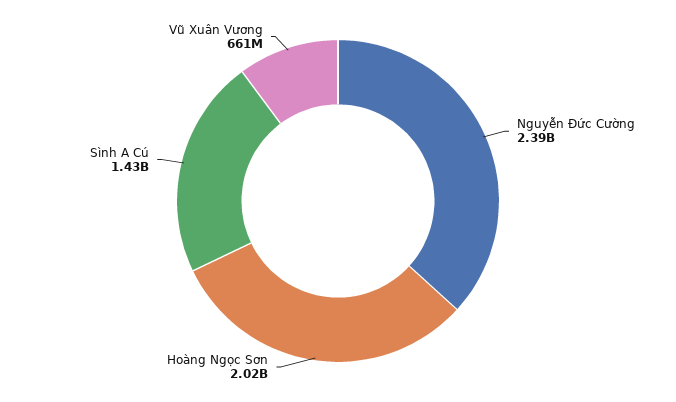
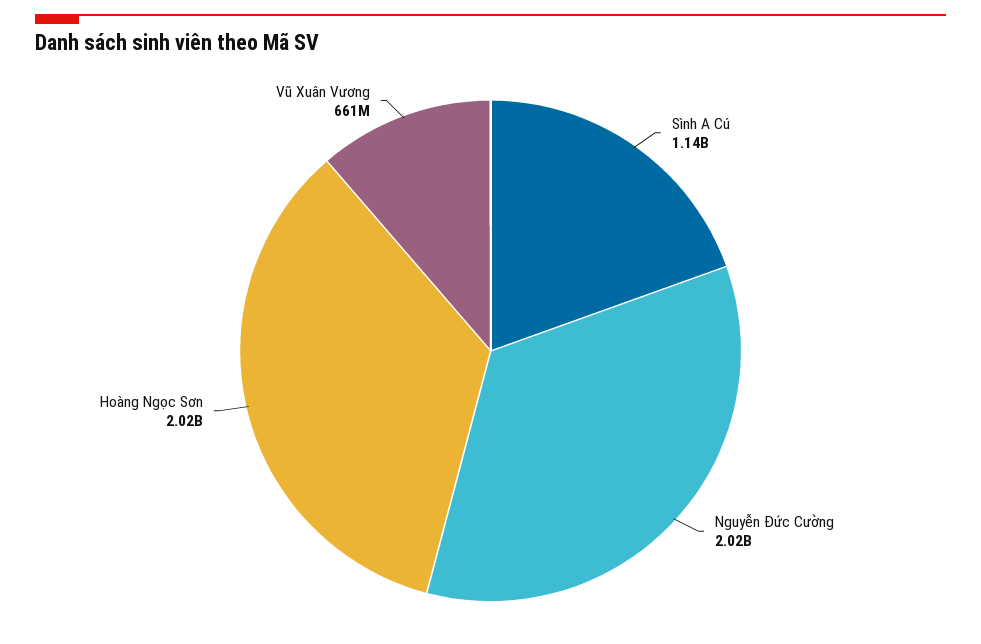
Nguyễn Đức Cường: 2390000000 -> 2020000000
Sình A Cú: 1430000000 -> 1140000000

